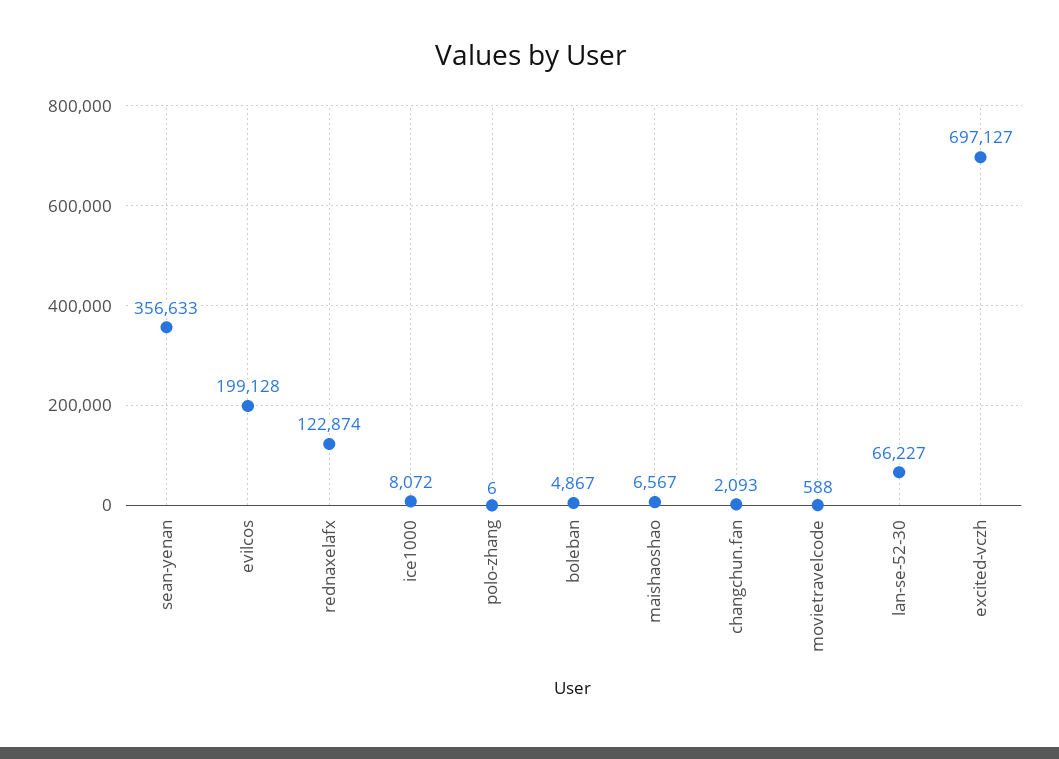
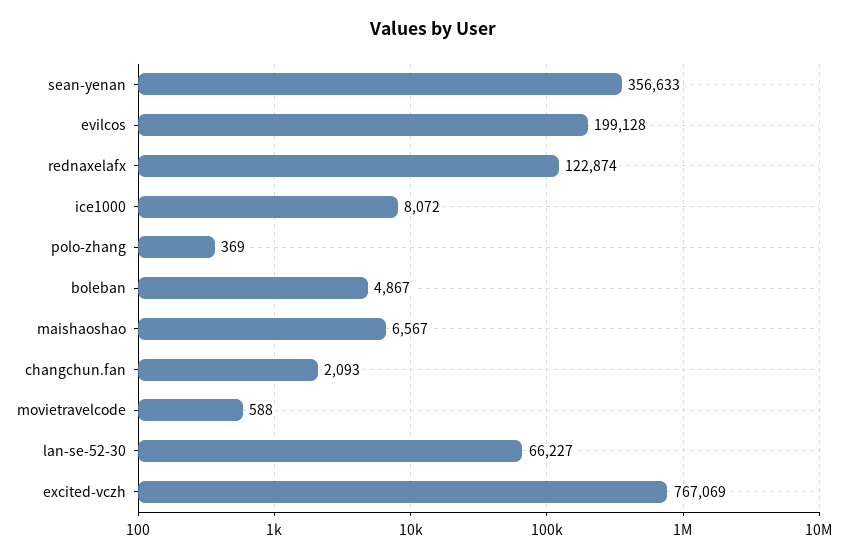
polo-zhang: 6 -> 369
excited-vczh: 697127 -> 767069

